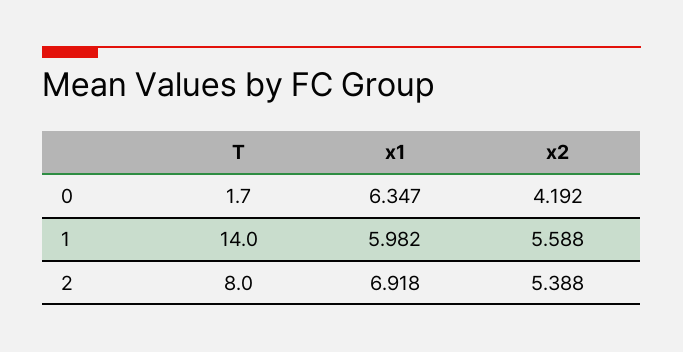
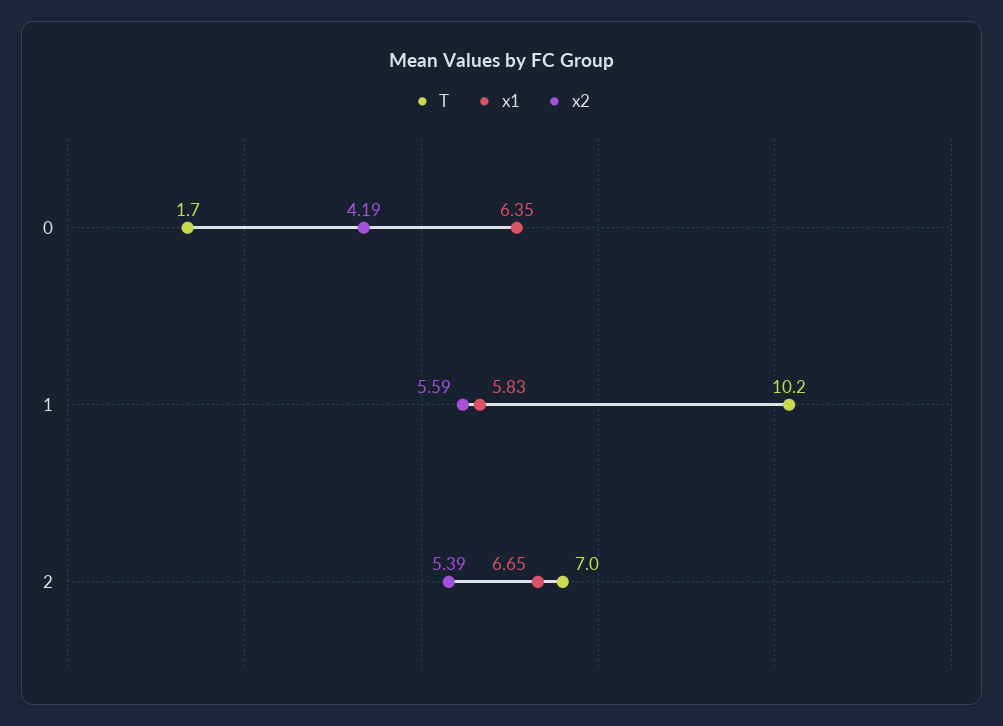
T, 1: 14 -> 10.2
x1, 1: 5.982 -> 5.83
T, 2: 8 -> 7
x1, 2: 6.918 -> 6.65

